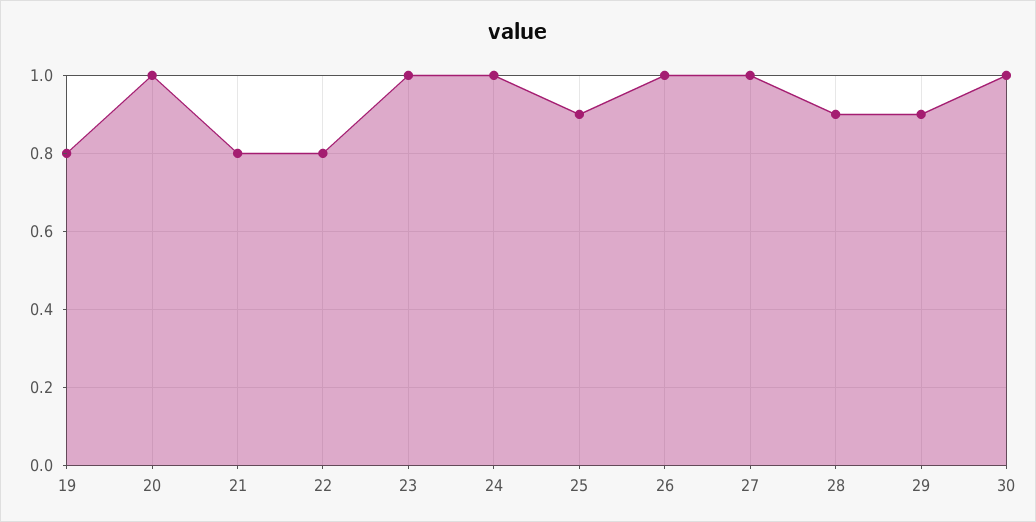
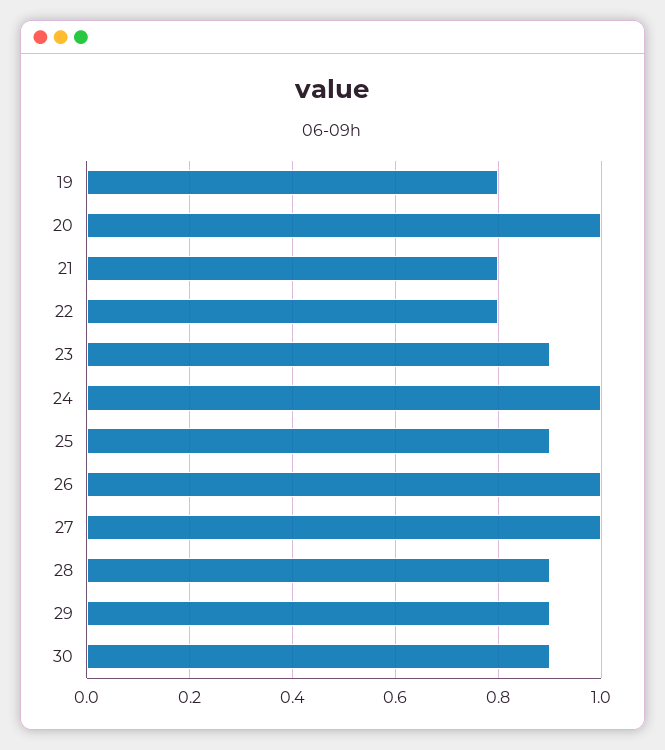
23: 1 -> 0.9
30: 1 -> 0.9

